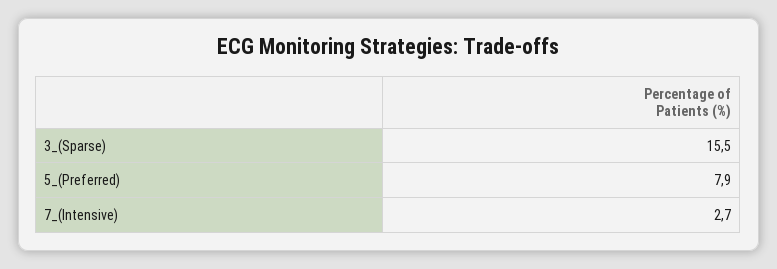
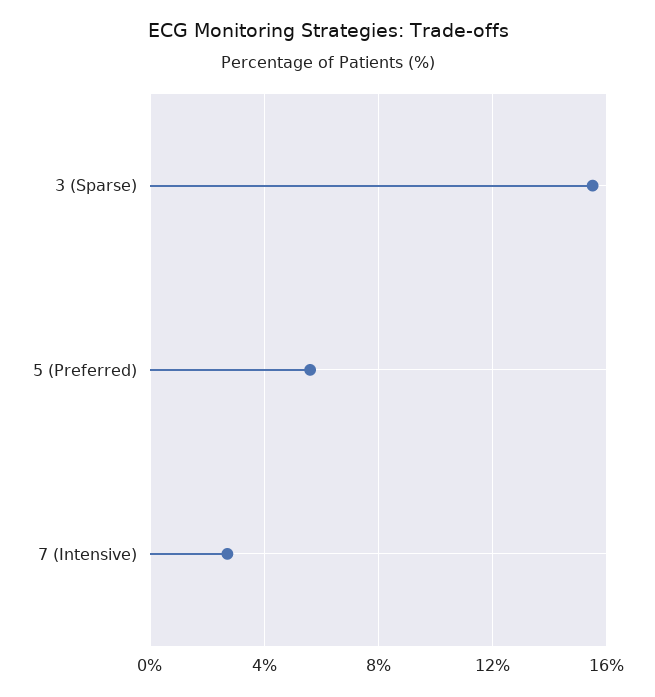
5_(Preferred): 7.9 -> 5.5

